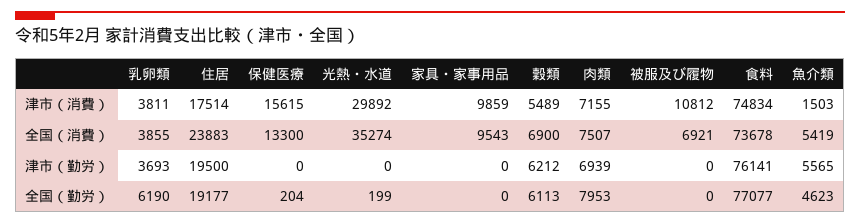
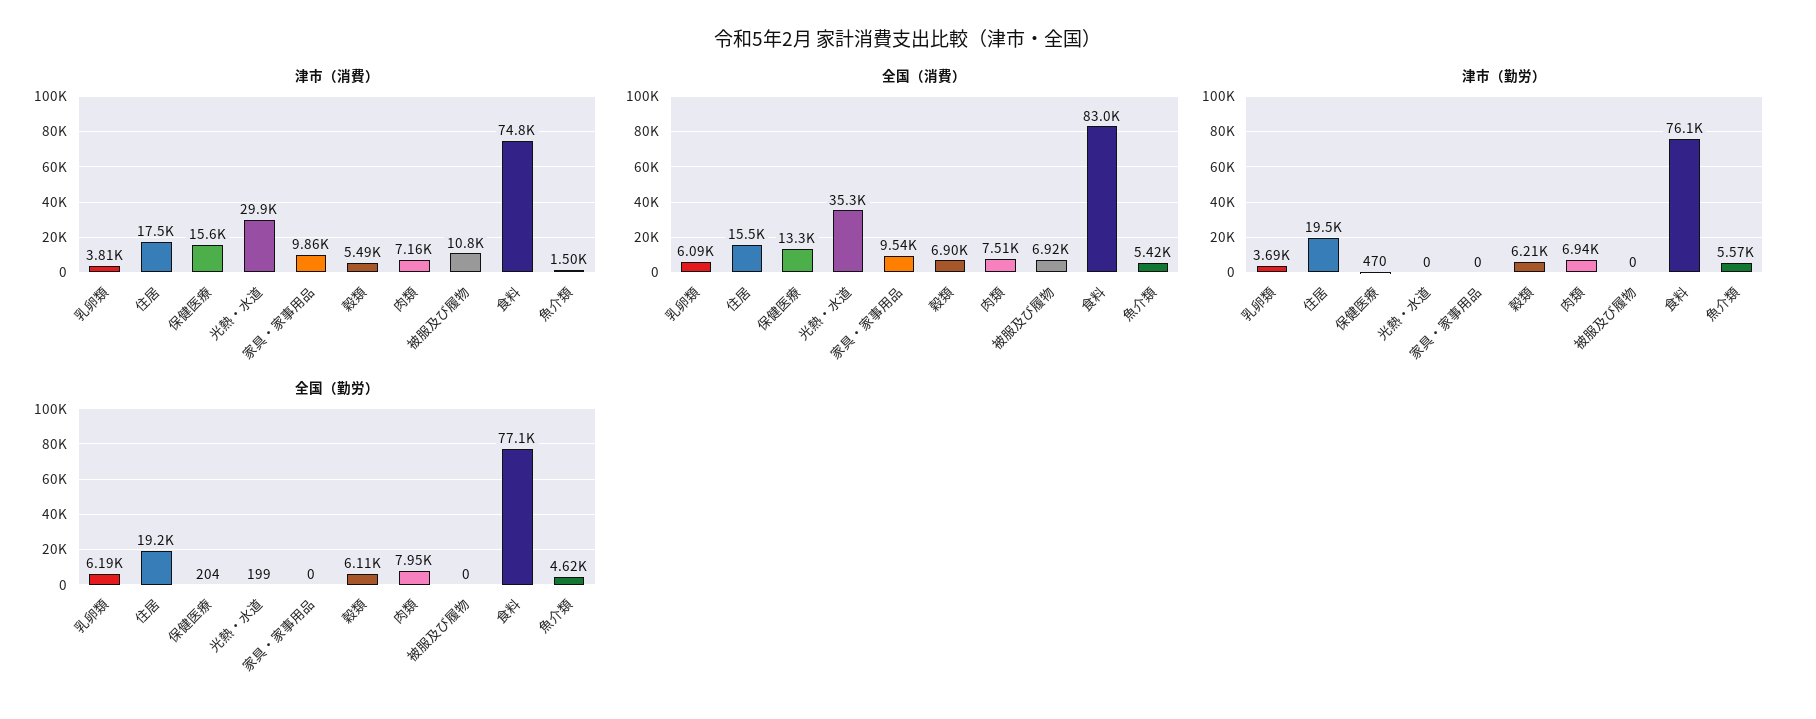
全国（消費）, 乳卵類: 3855 -> 6090
全国（消費）, 住居: 23883 -> 15500
全国（消費）, 食料: 73678 -> 83000
津市（勤労）, 保健医療: 0 -> 470

